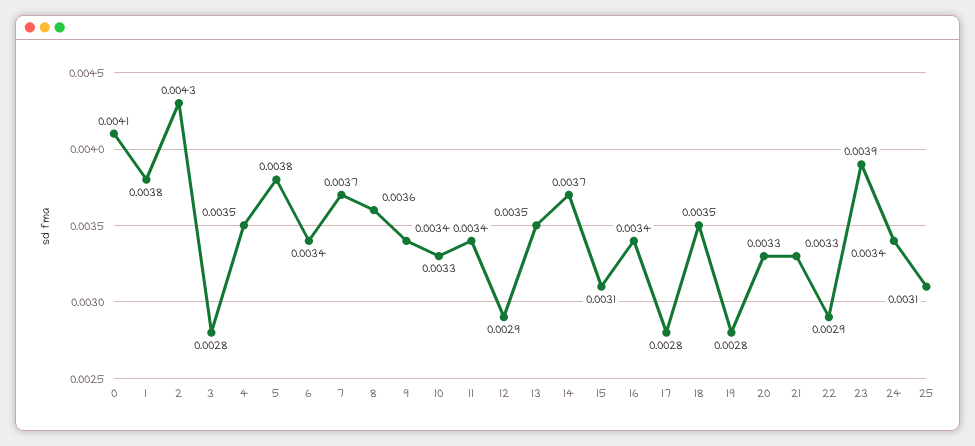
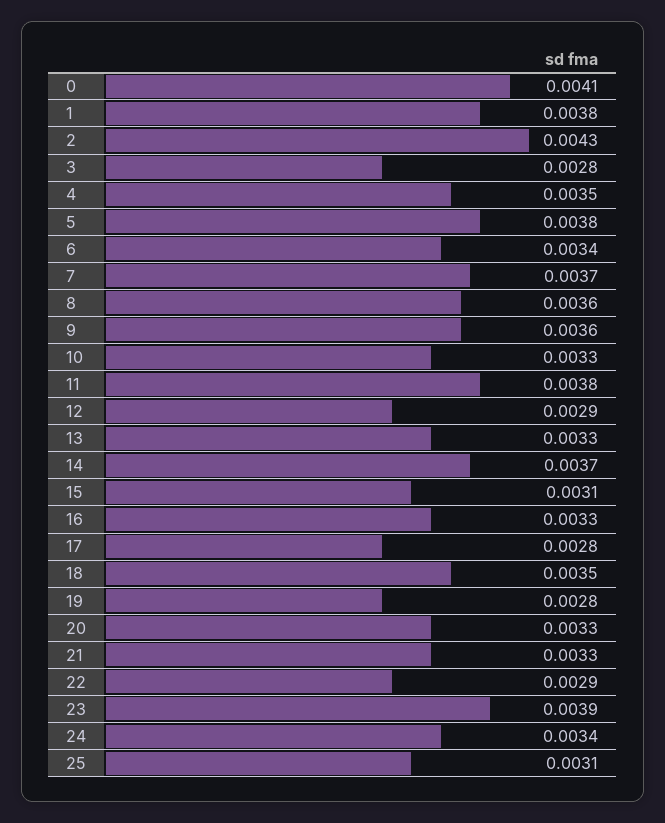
9: 0.0034 -> 0.0036
11: 0.0034 -> 0.0038
13: 0.0035 -> 0.0033
16: 0.0034 -> 0.0033

